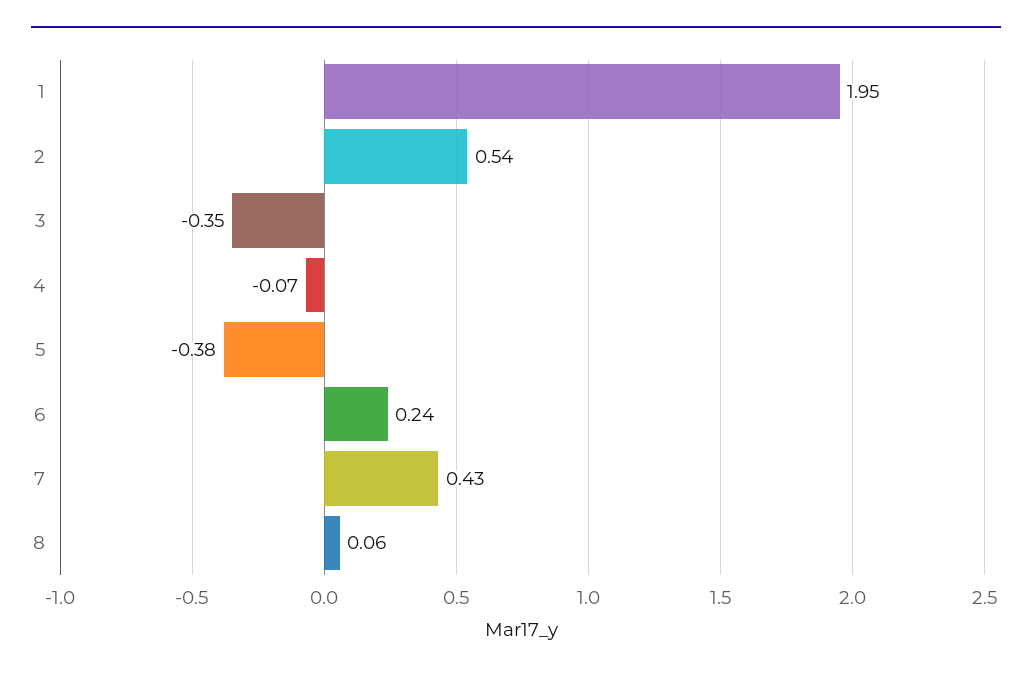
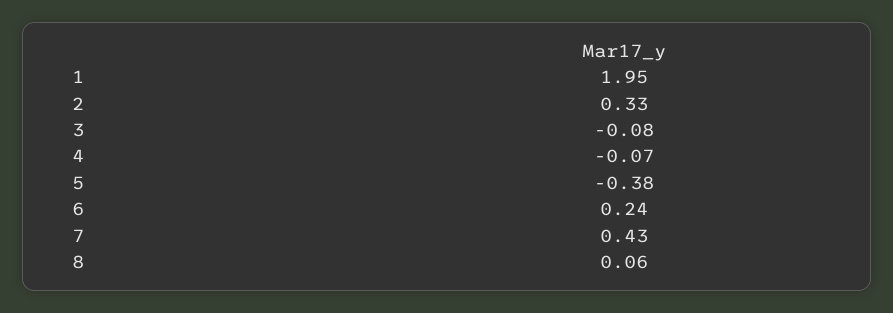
2: 0.54 -> 0.33
3: -0.35 -> -0.08

